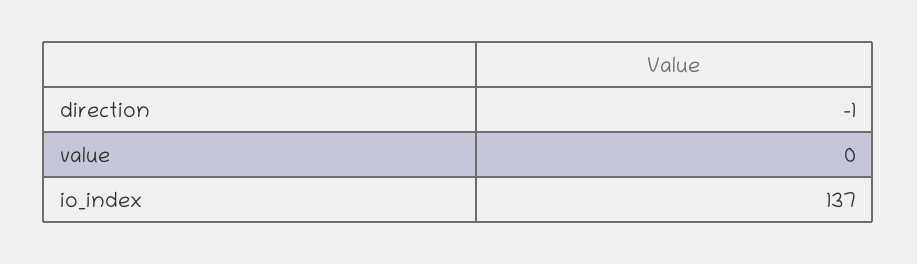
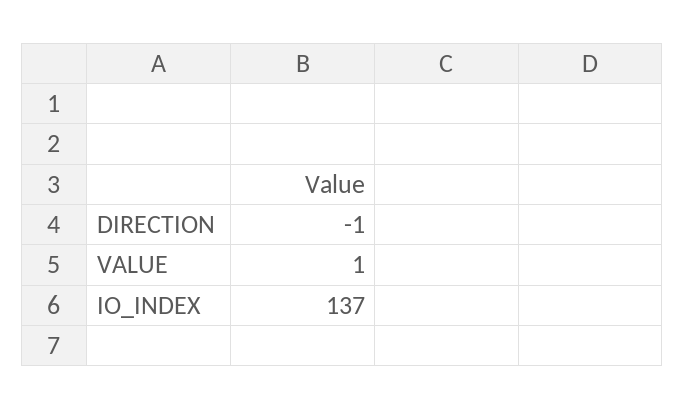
value: 0 -> 1

